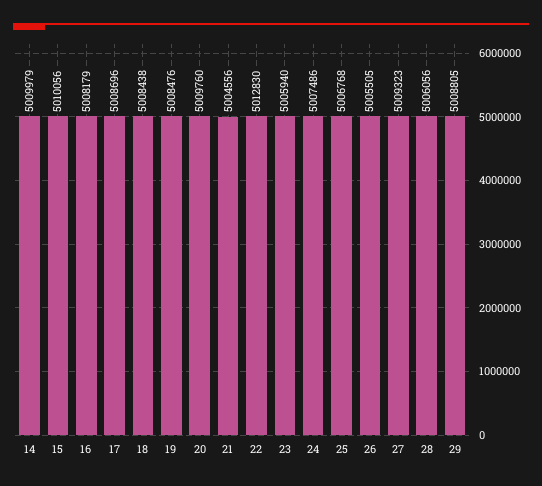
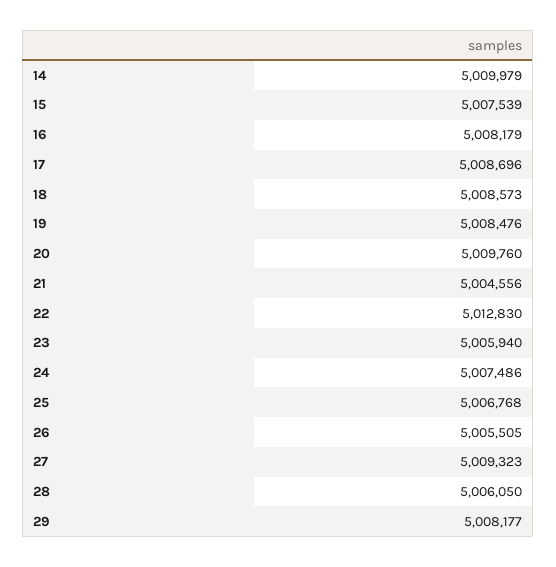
15: 5010056 -> 5007539
18: 5008438 -> 5008573
28: 5006056 -> 5006050
29: 5008805 -> 5008177

